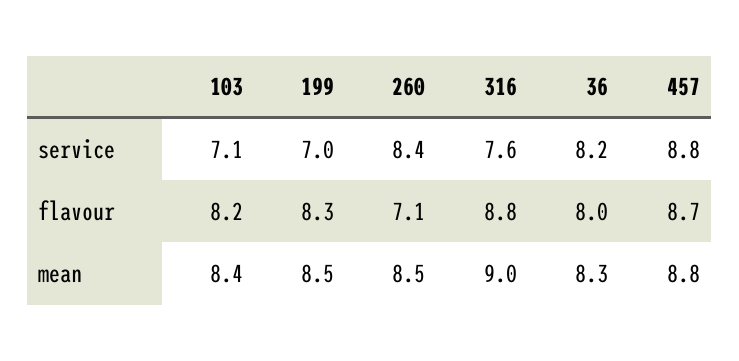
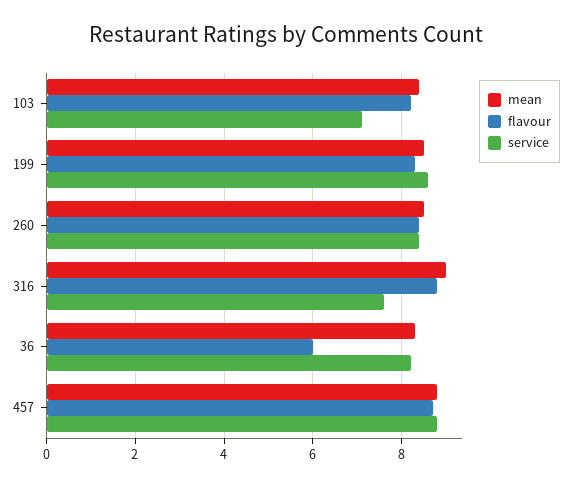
service, 199: 7 -> 8.5
flavour, 260: 7.1 -> 8.5
flavour, 36: 8 -> 6

